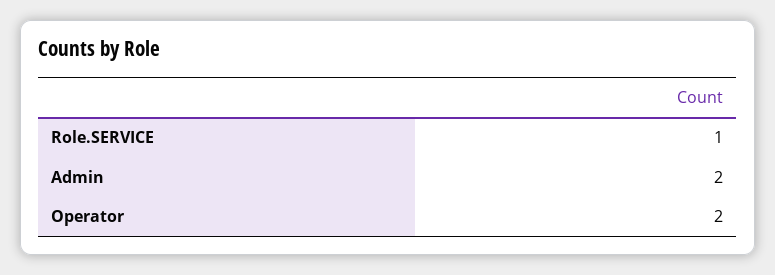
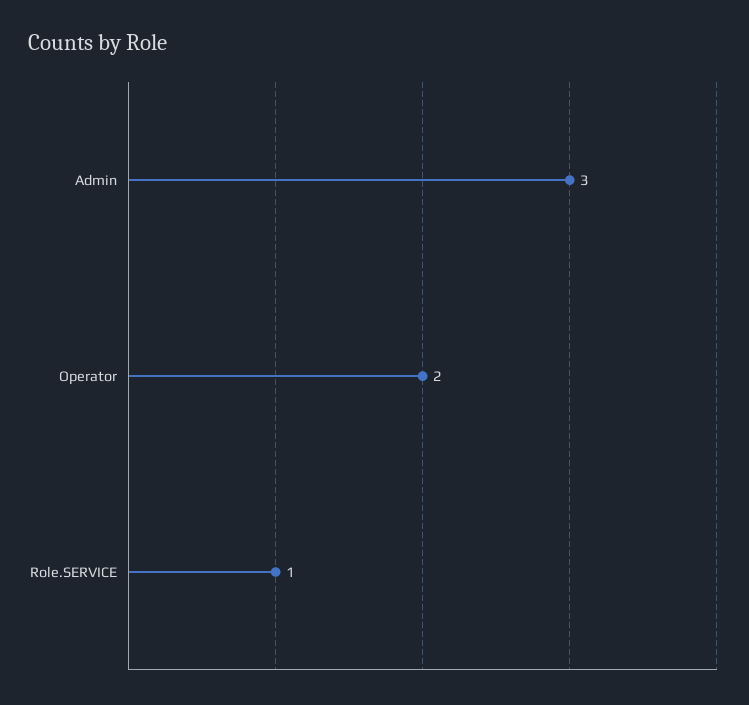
Admin: 2 -> 3

